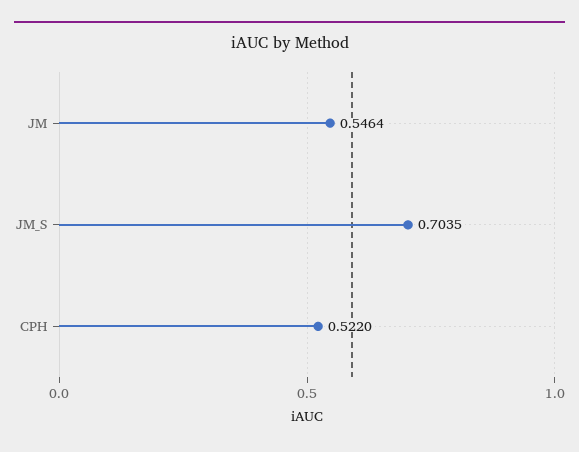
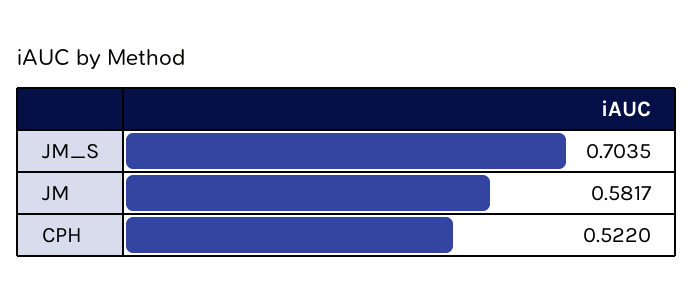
JM: 0.5464 -> 0.5817

